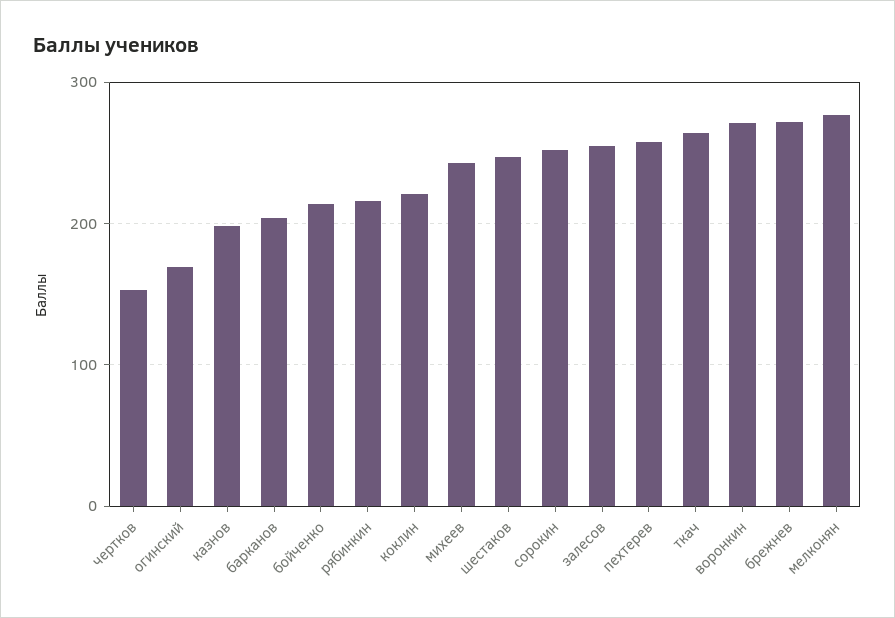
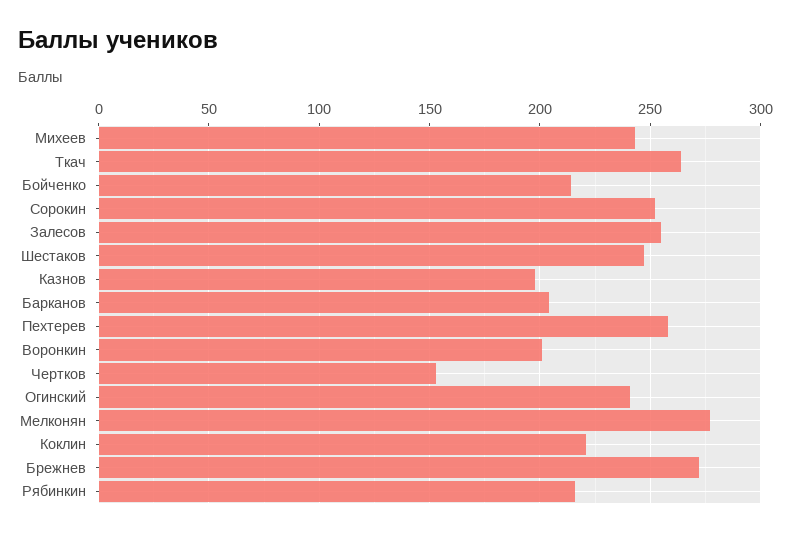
огинский: 170 -> 240
воронкин: 270 -> 200

